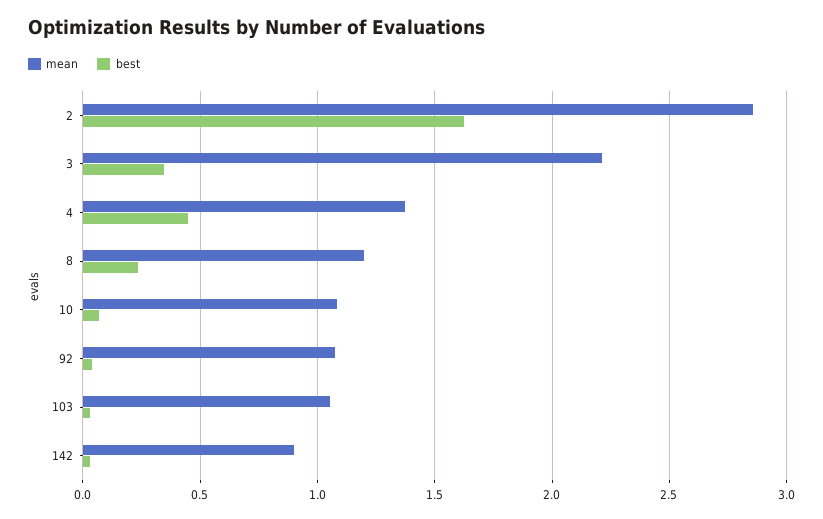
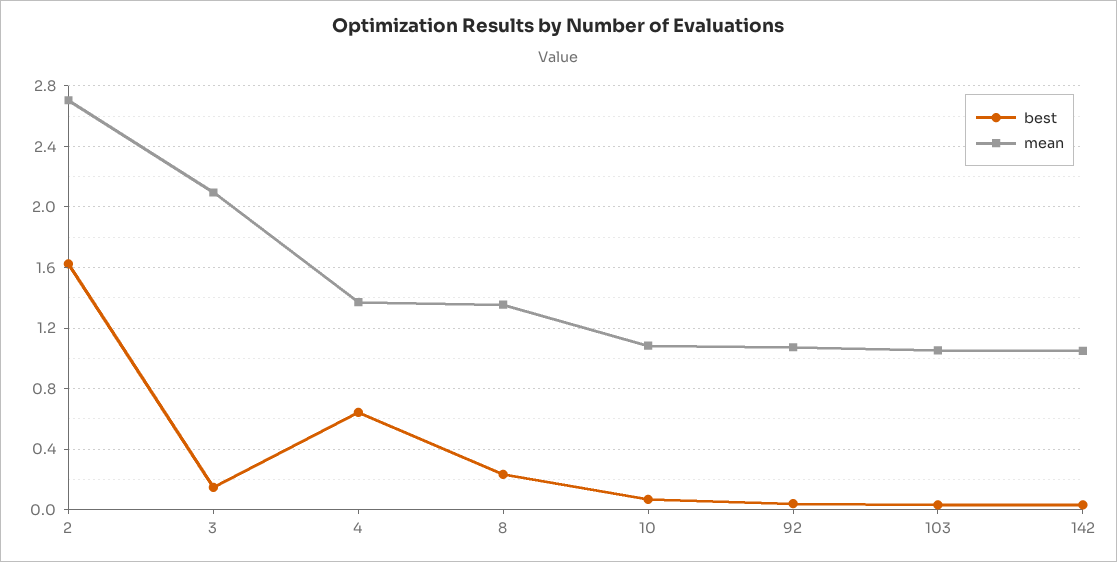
mean, 2: 2.85 -> 2.7
mean, 3: 2.2 -> 2.1
best, 3: 0.35 -> 0.15
best, 4: 0.45 -> 0.65
mean, 8: 1.2 -> 1.35
mean, 142: 0.9 -> 1.05

